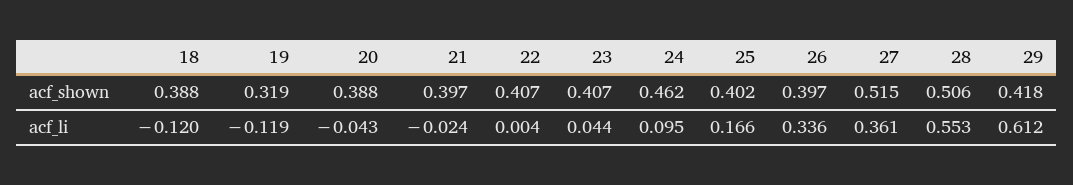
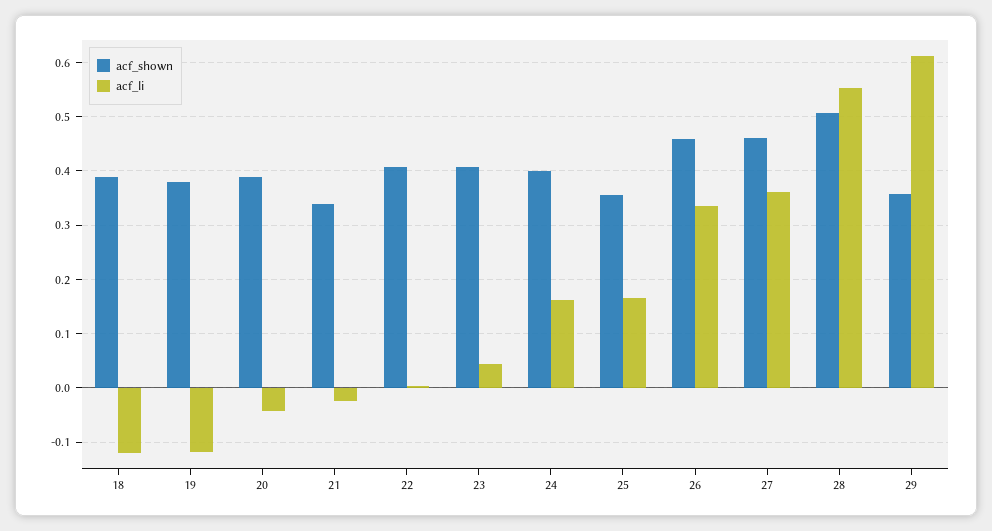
acf_shown, 19: 0.319 -> 0.38
acf_shown, 21: 0.397 -> 0.34
acf_shown, 24: 0.462 -> 0.4
acf_shown, 25: 0.402 -> 0.36
acf_shown, 26: 0.397 -> 0.46
acf_shown, 27: 0.515 -> 0.46
acf_shown, 29: 0.418 -> 0.36
acf_li, 24: 0.095 -> 0.16

